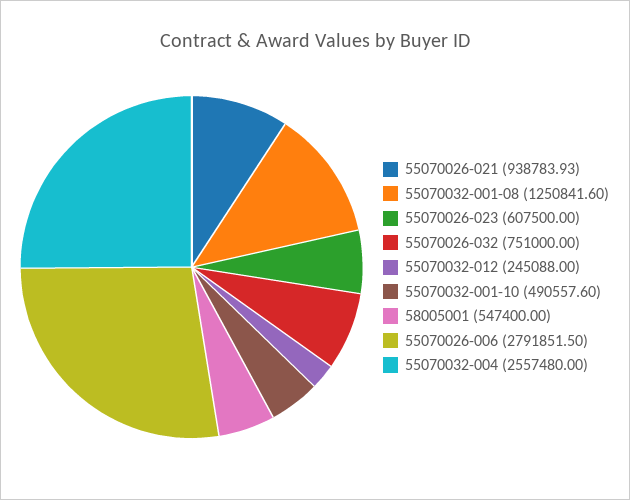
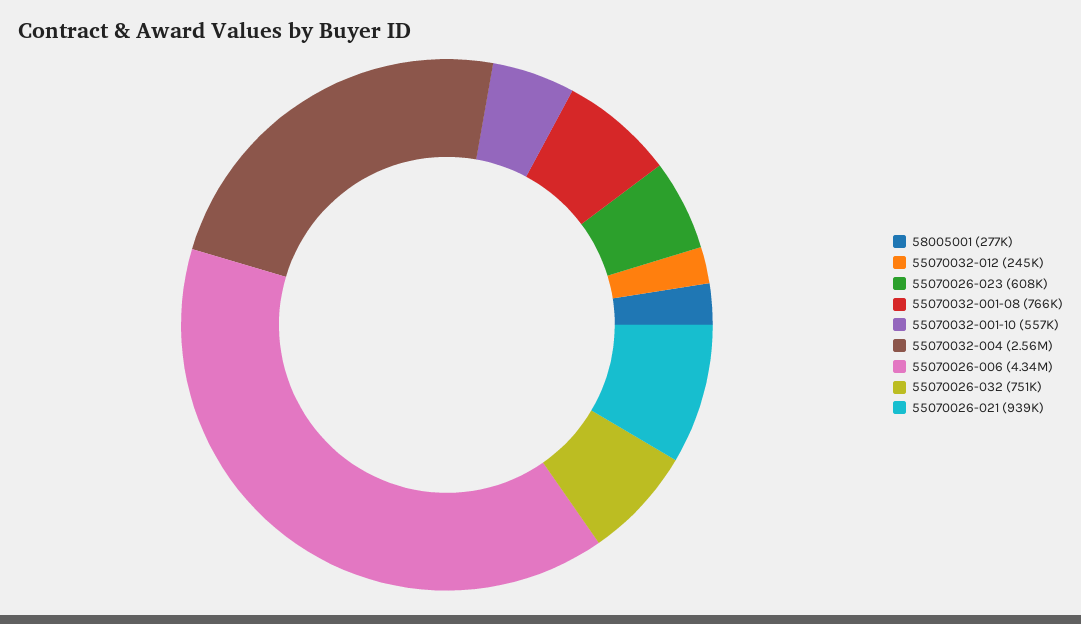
55070032-001-08: 1250841.6 -> 766000
55070032-001-10: 490557.6 -> 557000
58005001: 547400 -> 277000
55070026-006: 2791851.5 -> 4340000

